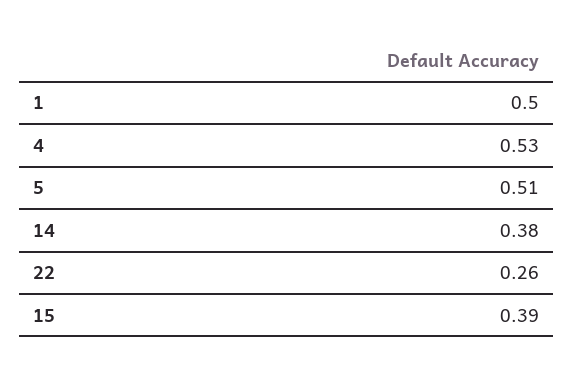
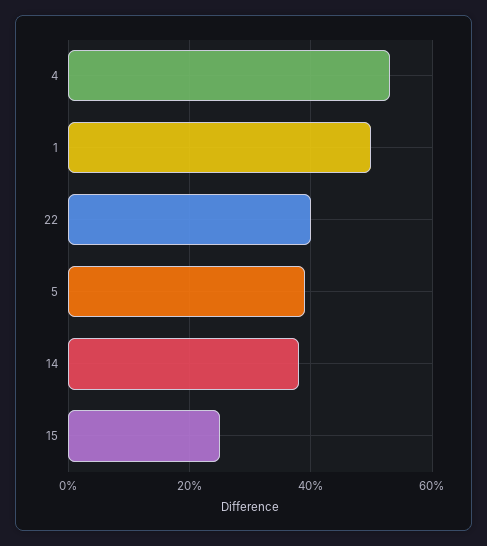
5: 0.51 -> 0.4
22: 0.26 -> 0.4
15: 0.39 -> 0.25

